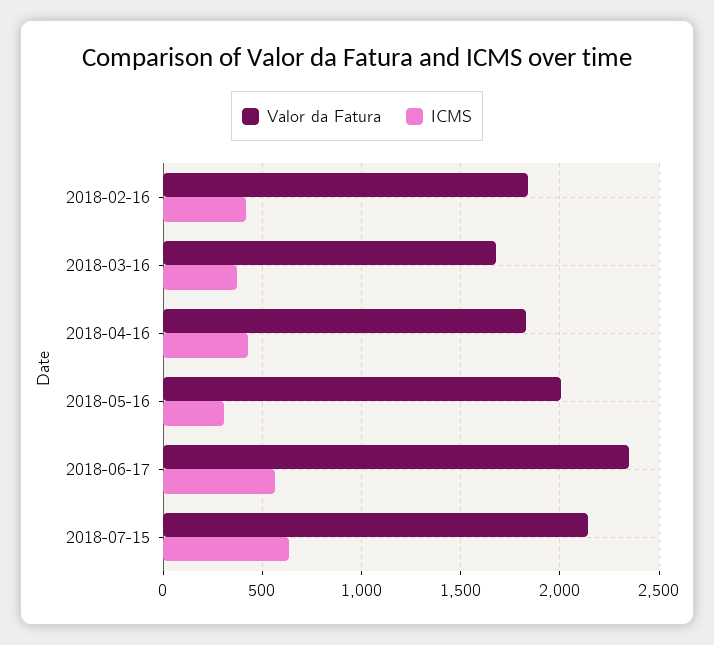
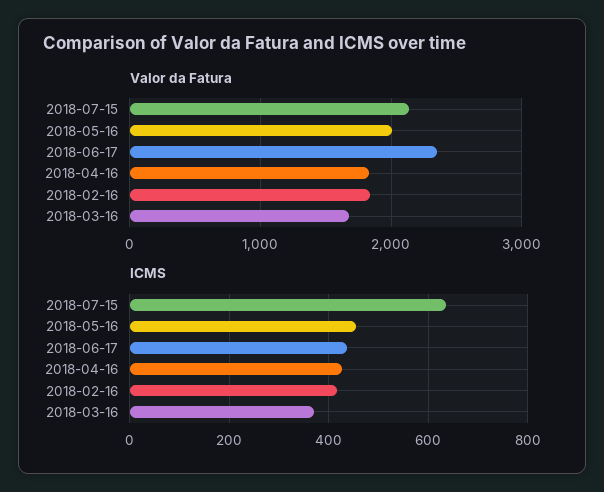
ICMS, 2018-05-16: 300 -> 460
ICMS, 2018-06-17: 550 -> 440

